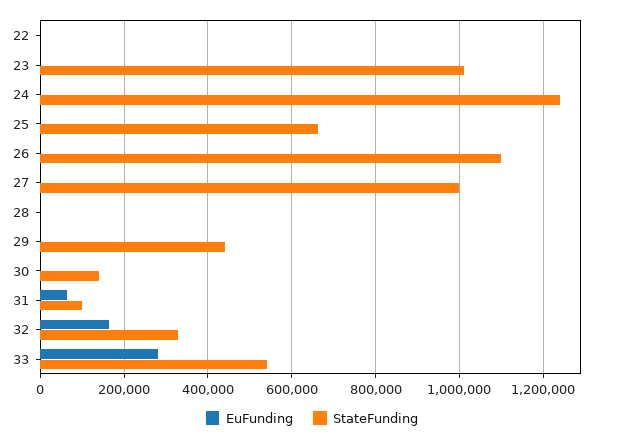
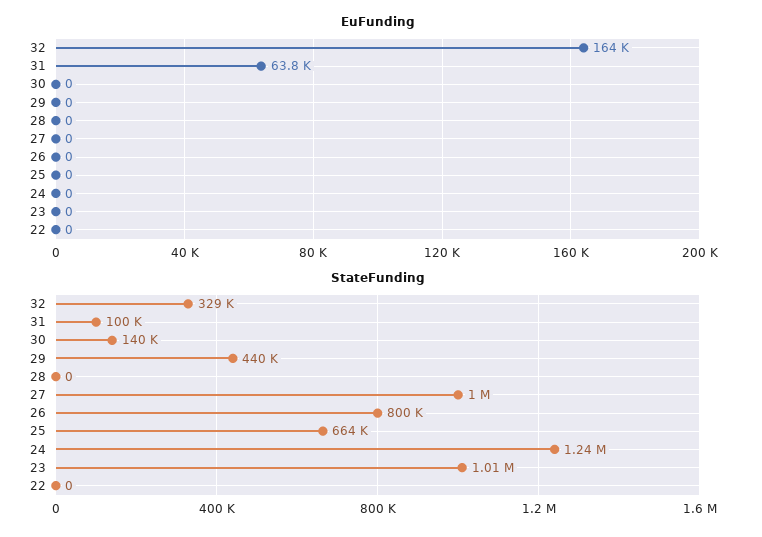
StateFunding, 26: 1100000 -> 800000
EuFunding, 33: 280000 -> none
StateFunding, 33: 540000 -> none

